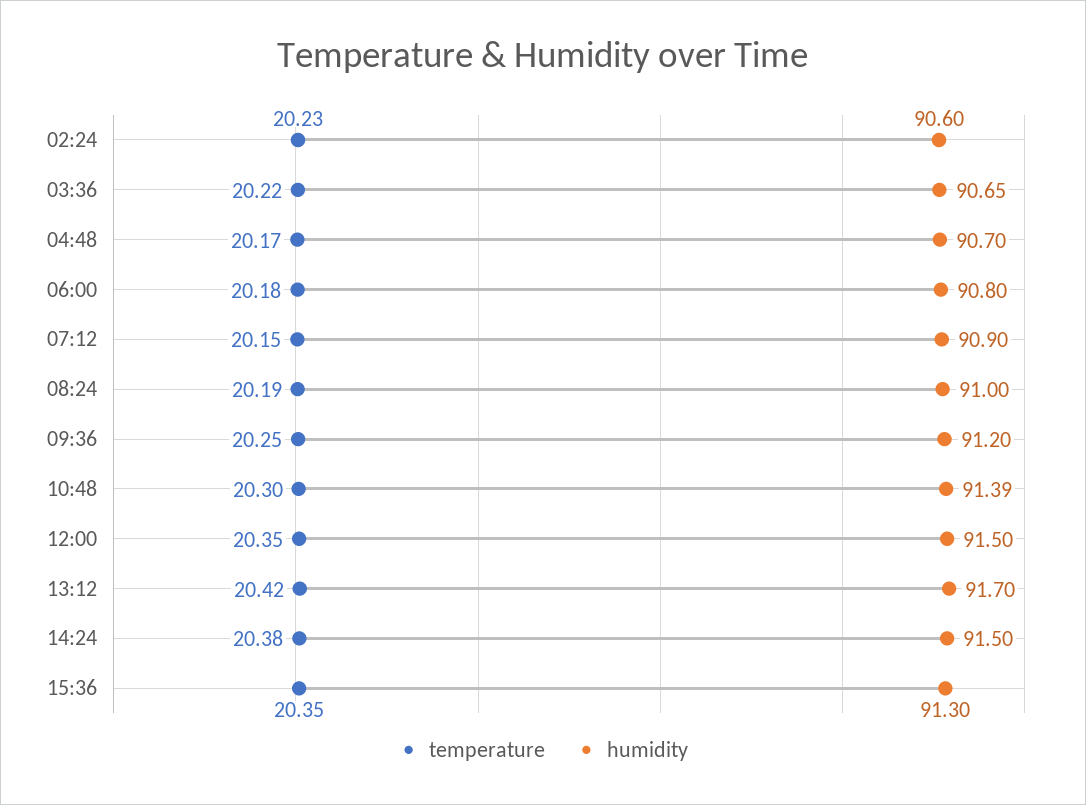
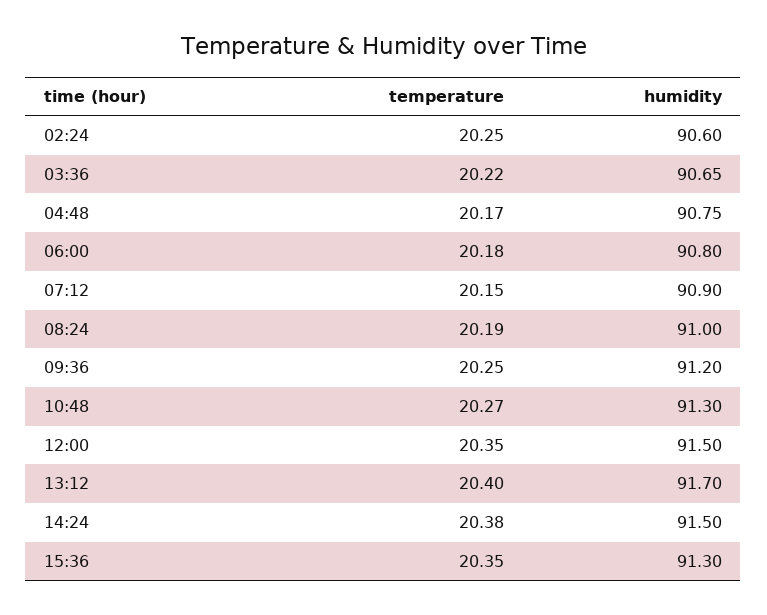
temperature, 02:24: 20.23 -> 20.25
humidity, 04:48: 90.7 -> 90.75
temperature, 10:48: 20.3 -> 20.27
humidity, 10:48: 91.39 -> 91.3
temperature, 13:12: 20.42 -> 20.4

